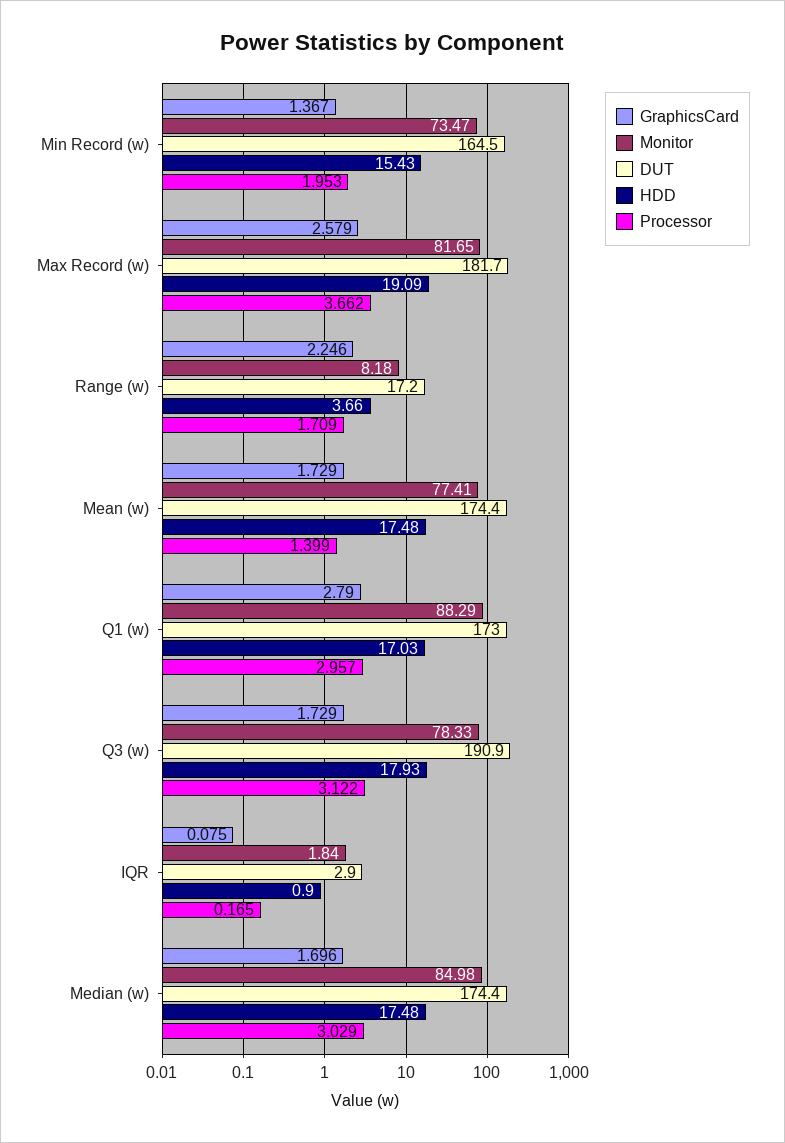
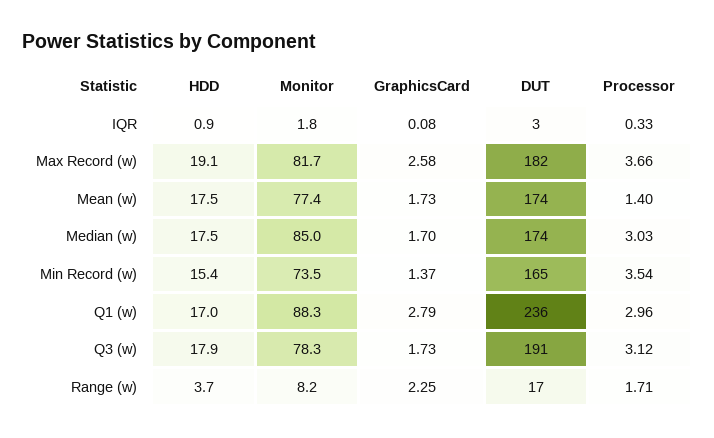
Processor, Min Record (w): 1.953 -> 3.54
DUT, Q1 (w): 173 -> 236
Processor, IQR: 0.165 -> 0.33

